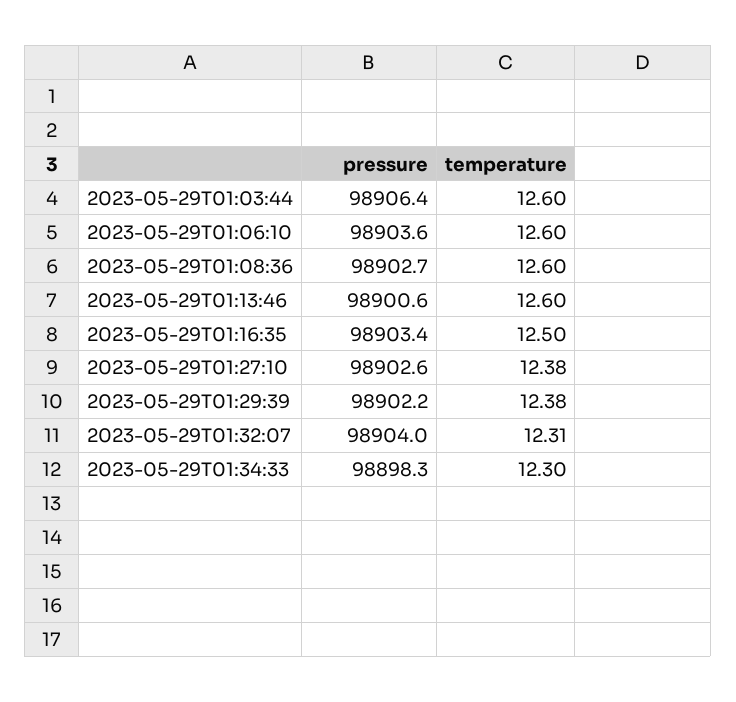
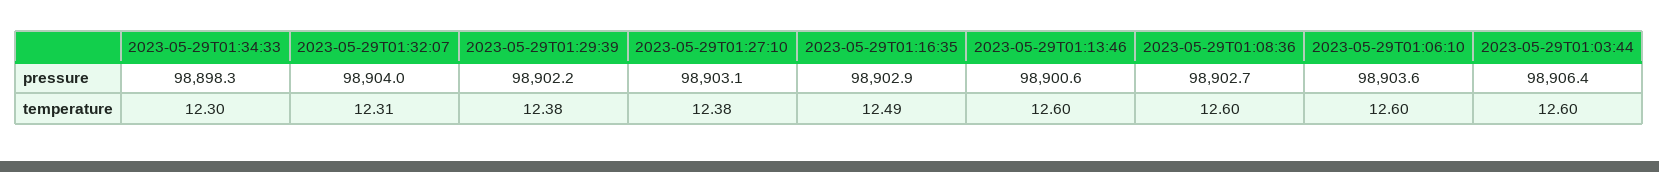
pressure, 2023-05-29T01:16:35: 98903.4 -> 98902.9
temperature, 2023-05-29T01:16:35: 12.5 -> 12.49
pressure, 2023-05-29T01:27:10: 98902.6 -> 98903.1

